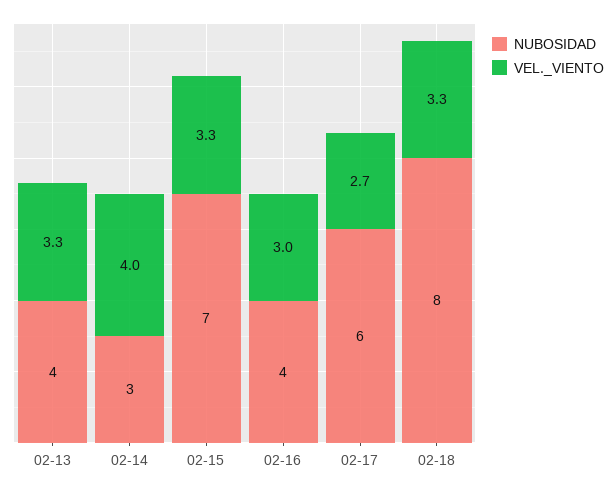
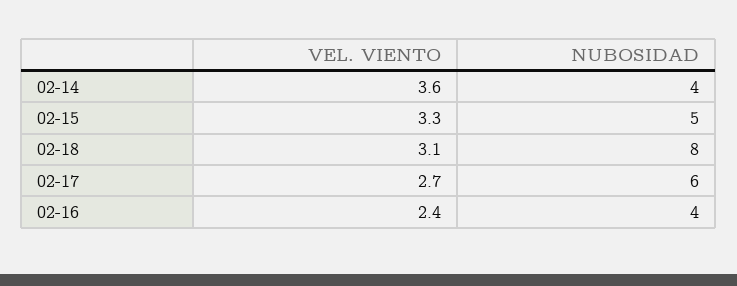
NUBOSIDAD, 02-13: 4 -> none
VEL._VIENTO, 02-13: 3.3 -> none
NUBOSIDAD, 02-14: 3 -> 4
VEL._VIENTO, 02-14: 4 -> 3.6
NUBOSIDAD, 02-15: 7 -> 5
VEL._VIENTO, 02-16: 3 -> 2.4
VEL._VIENTO, 02-18: 3.3 -> 3.1

